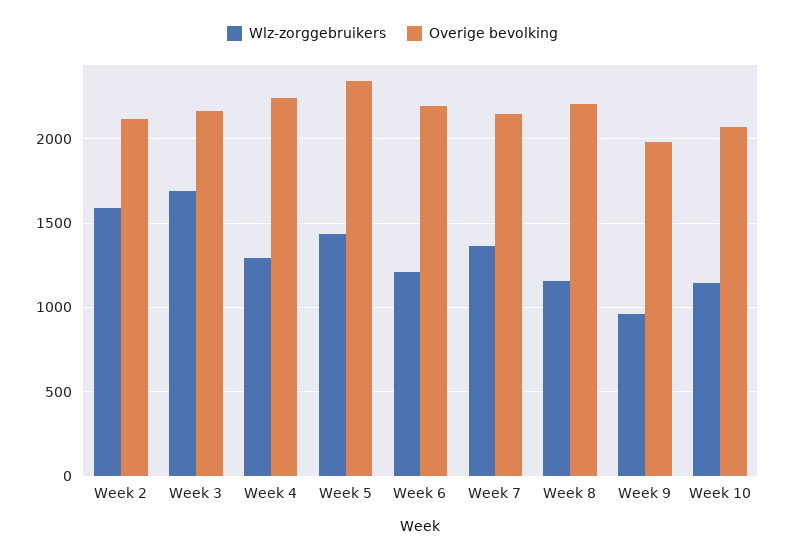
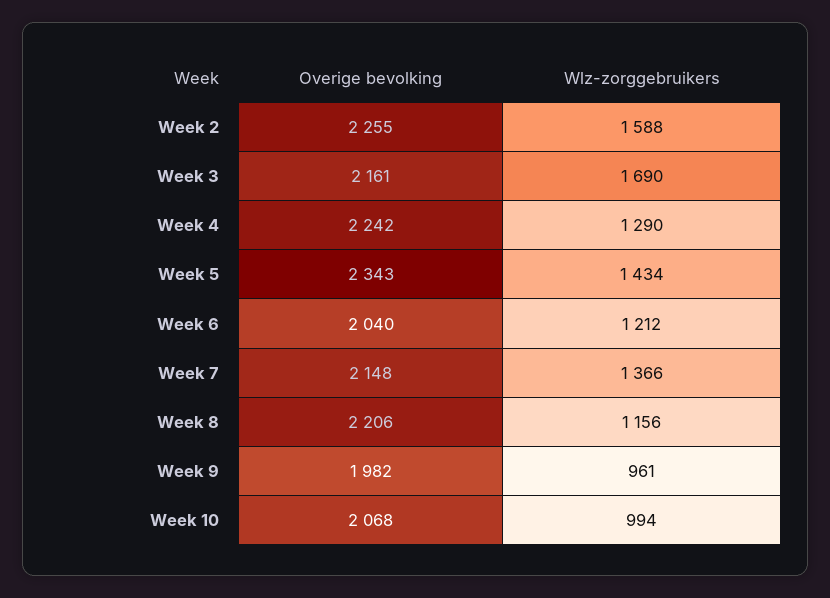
Overige bevolking, Week 2: 2100 -> 2255
Overige bevolking, Week 6: 2200 -> 2040
Wlz-zorggebruikers, Week 10: 1150 -> 994

